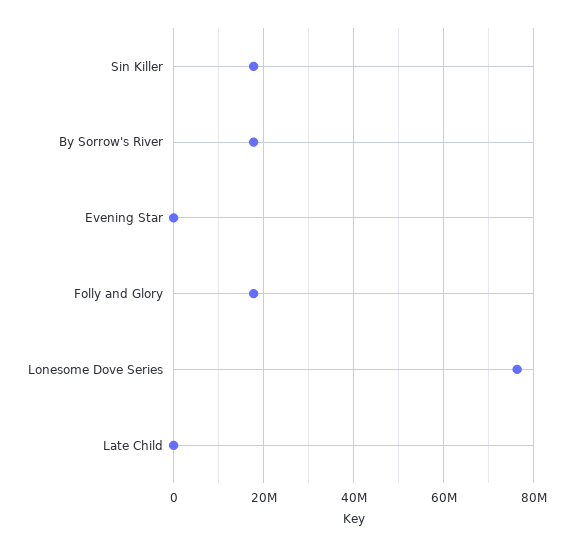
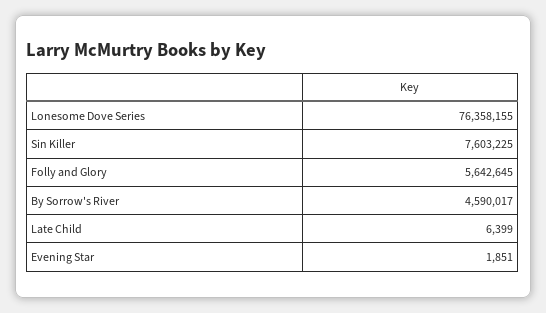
Sin Killer: 18000000 -> 7603225
By Sorrow's River: 18000000 -> 4590017
Folly and Glory: 18000000 -> 5642645

